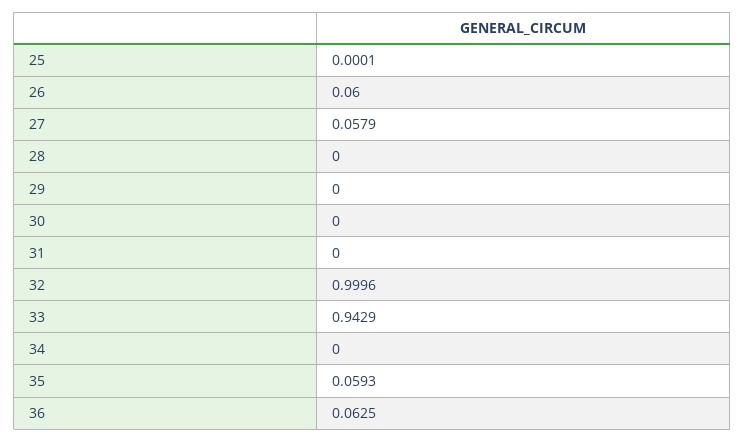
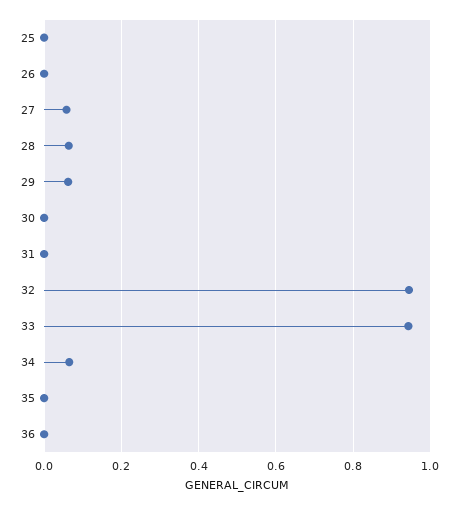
26: 0.06 -> 0
28: 0 -> 0.06
29: 0 -> 0.06
32: 0.9996 -> 0.94
34: 0 -> 0.06
35: 0.0593 -> 0
36: 0.0625 -> 0

